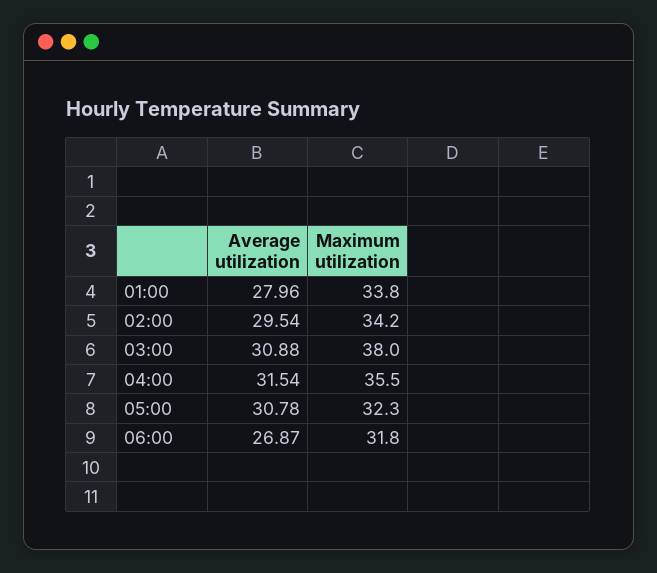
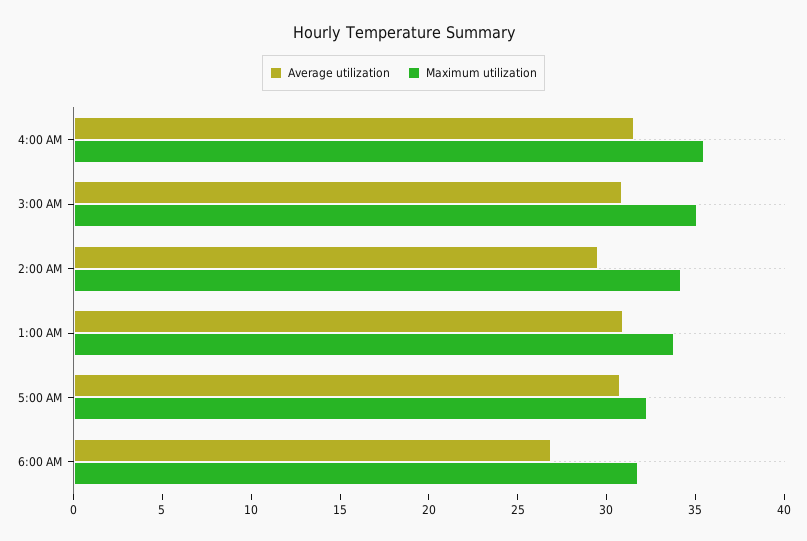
Average utilization, 01:00: 27.96 -> 31
Maximum utilization, 03:00: 38 -> 35

